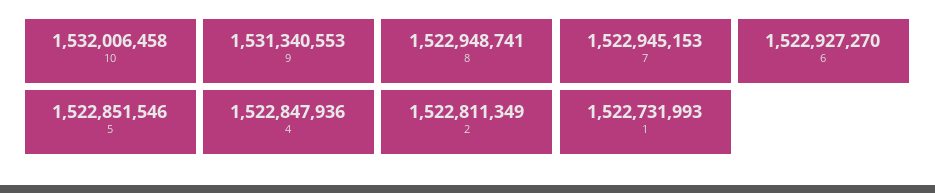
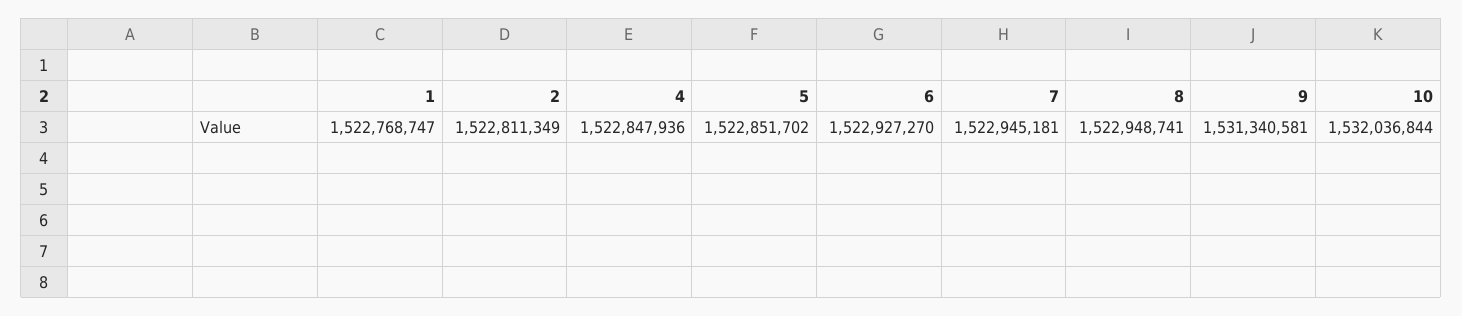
10: 1532006458 -> 1532036844
9: 1531340553 -> 1531340581
7: 1522945153 -> 1522945181
5: 1522851546 -> 1522851702
1: 1522731993 -> 1522768747

